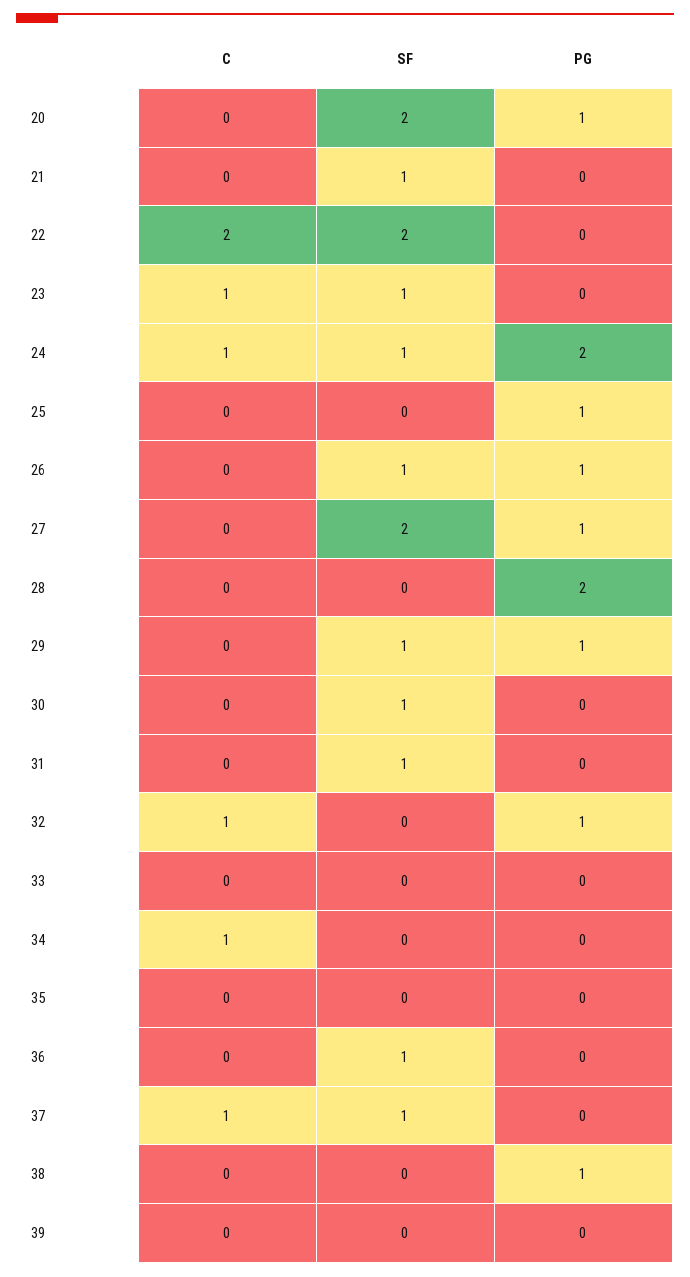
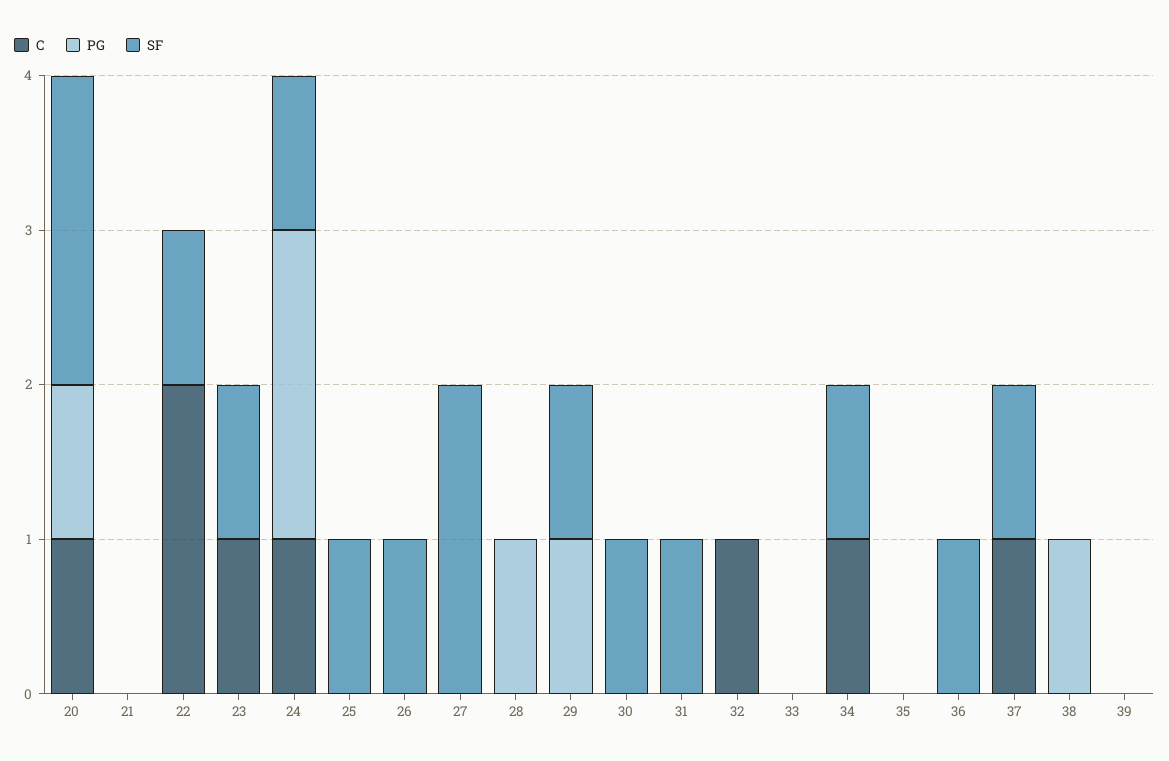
C, 20: 0 -> 1
SF, 21: 1 -> 0
SF, 22: 2 -> 1
SF, 25: 0 -> 1
PG, 25: 1 -> 0
PG, 26: 1 -> 0
PG, 27: 1 -> 0
PG, 28: 2 -> 1
PG, 32: 1 -> 0
SF, 34: 0 -> 1

